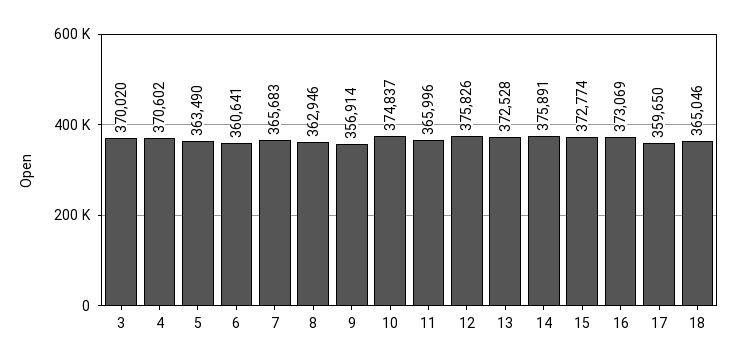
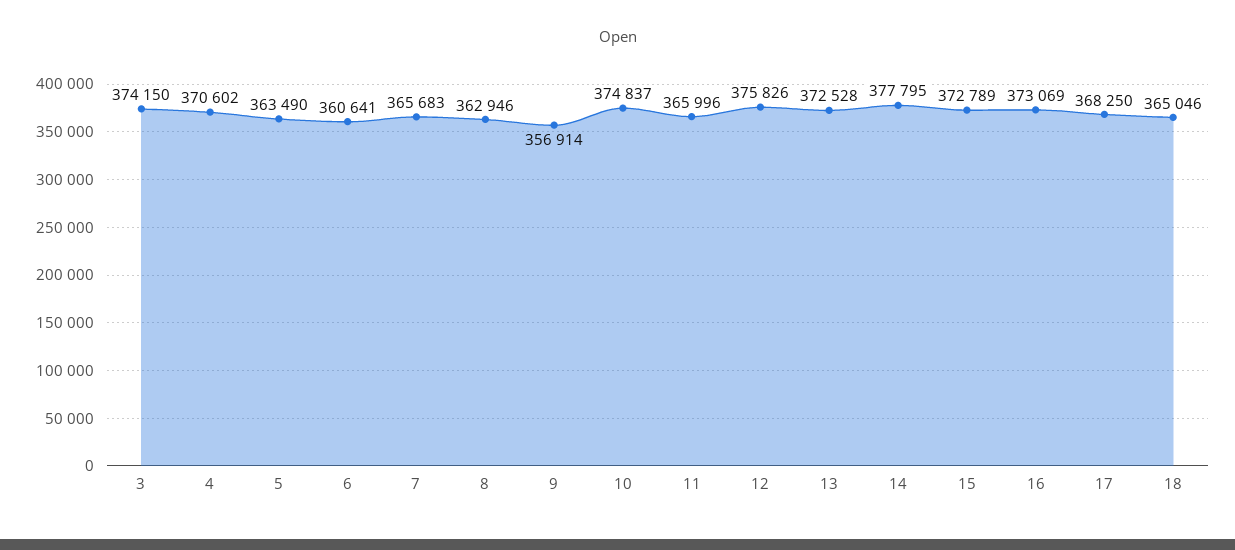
3: 370020 -> 374150
14: 375891 -> 377795
15: 372774 -> 372789
17: 359650 -> 368250

